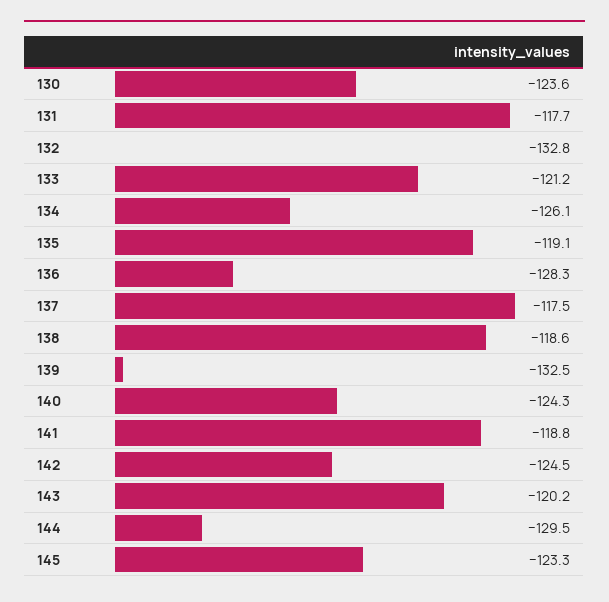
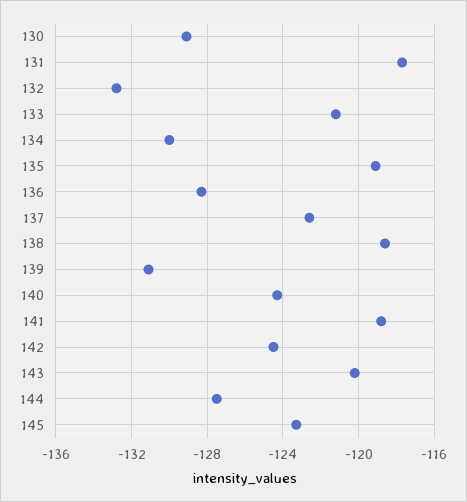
130: -123.6 -> -129
134: -126.1 -> -130
137: -117.5 -> -122.5
139: -132.5 -> -131
144: -129.5 -> -127.5

